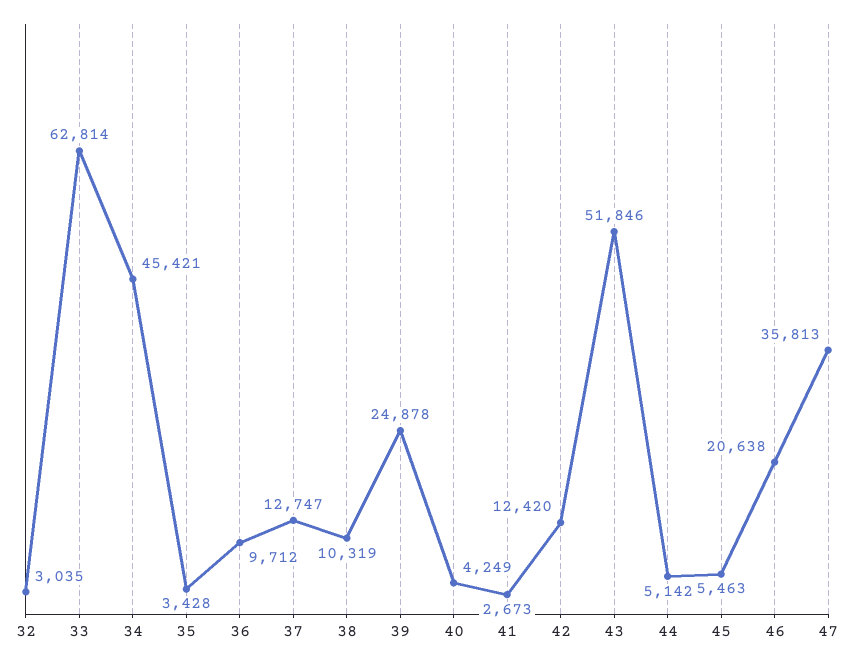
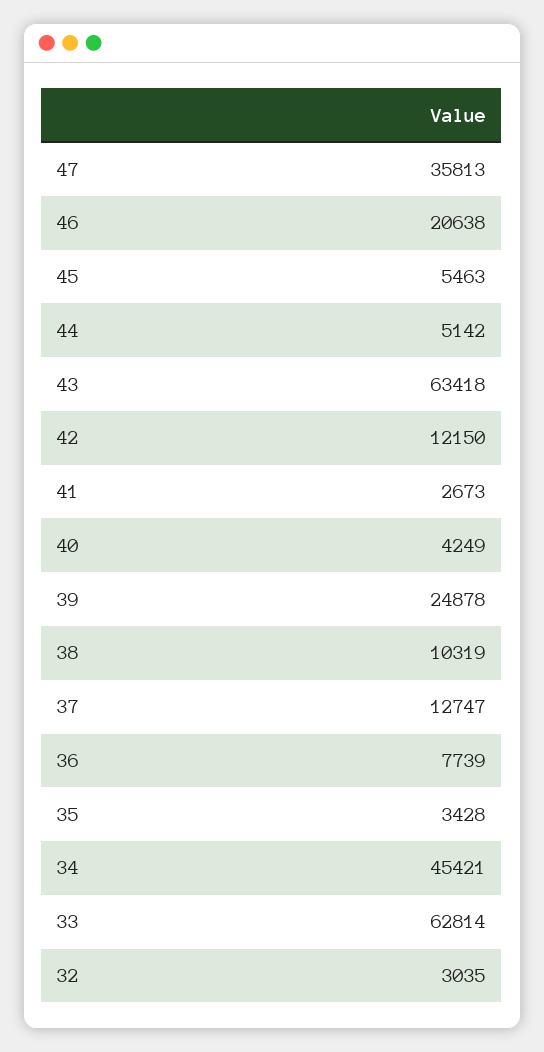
36: 9712 -> 7739
42: 12420 -> 12150
43: 51846 -> 63418

